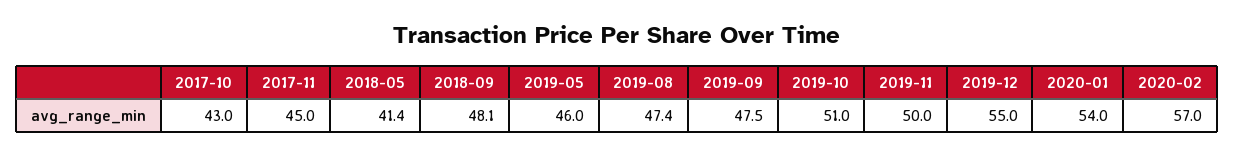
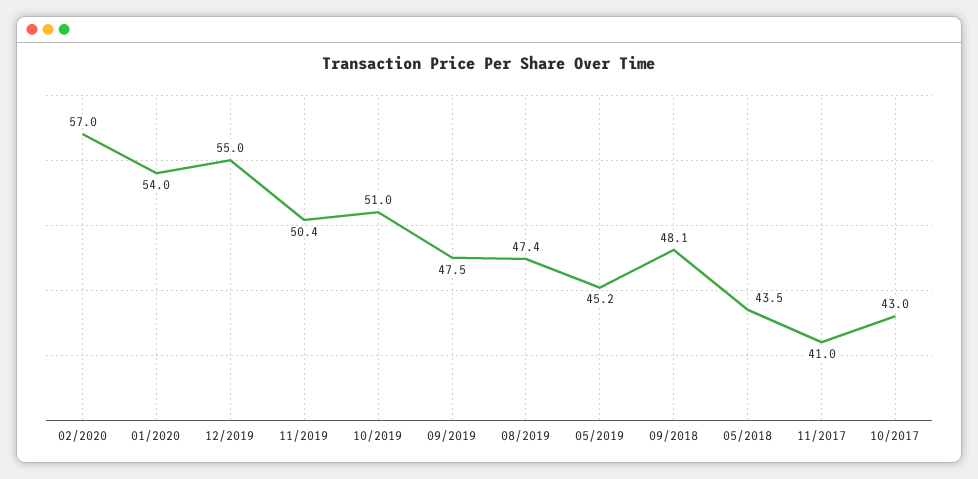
2017-11: 45 -> 41
2018-05: 41.4 -> 43.5
2019-05: 46 -> 45.2
2019-11: 50 -> 50.4

